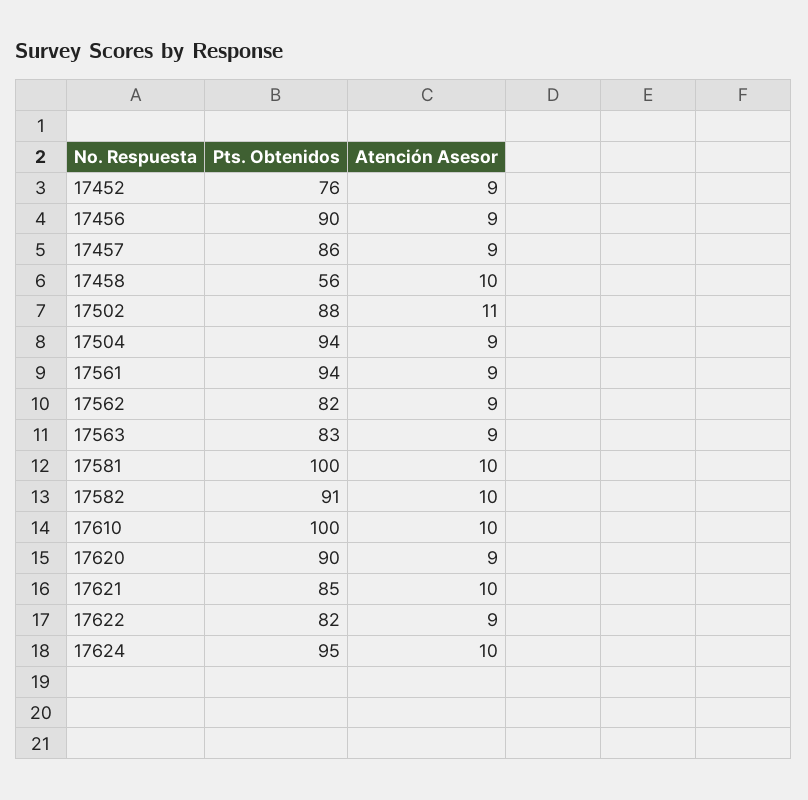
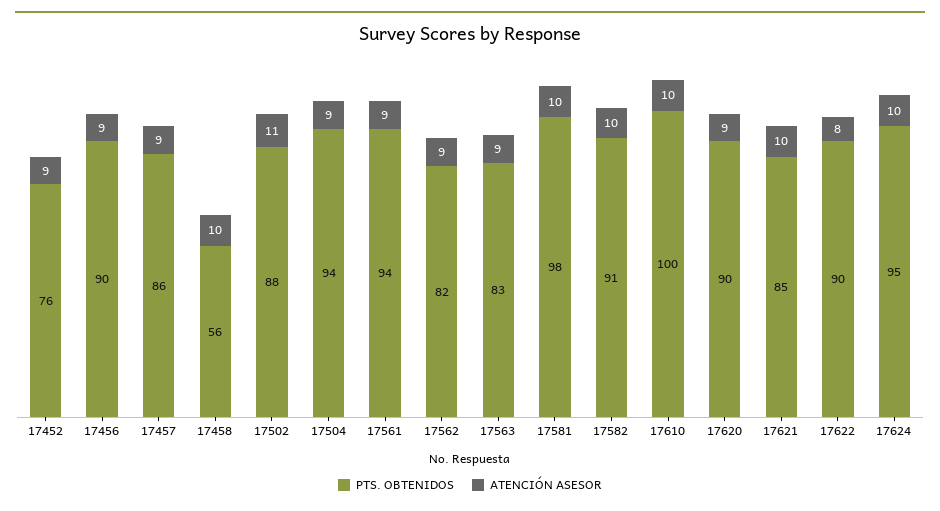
Pts. Obtenidos, 17581: 100 -> 98
Pts. Obtenidos, 17622: 82 -> 90
Atención Asesor, 17622: 9 -> 8

